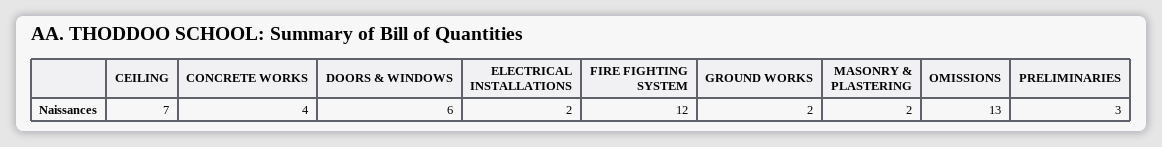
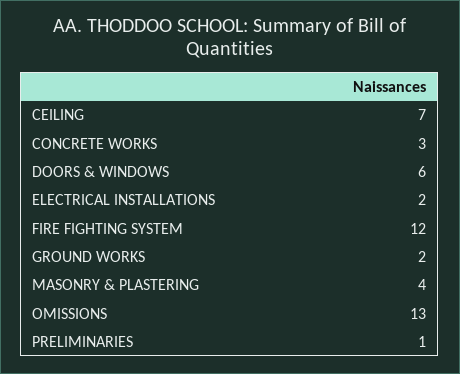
CONCRETE WORKS: 4 -> 3
MASONRY & PLASTERING: 2 -> 4
PRELIMINARIES: 3 -> 1

